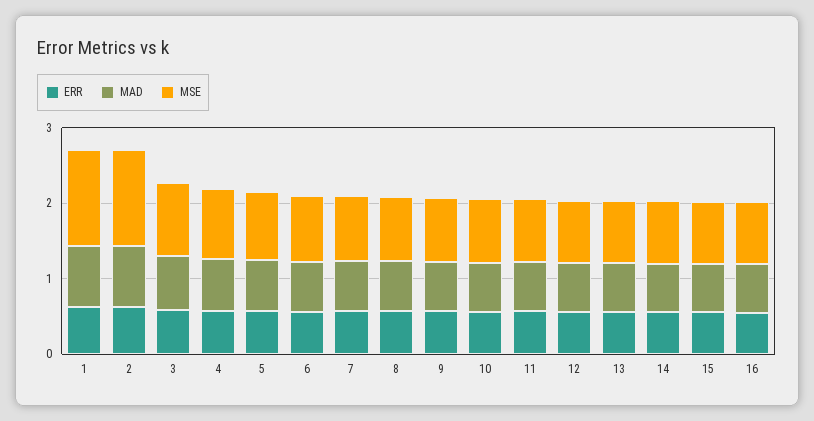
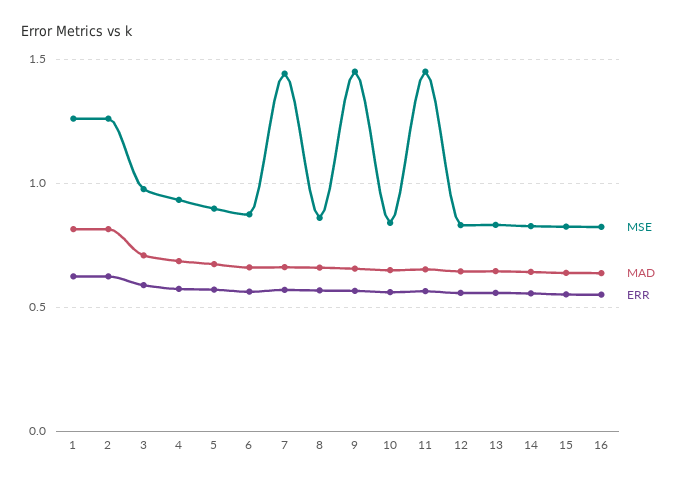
MSE, 7: 0.8 -> 1.45
MSE, 9: 0.8 -> 1.45
MSE, 11: 0.8 -> 1.45

